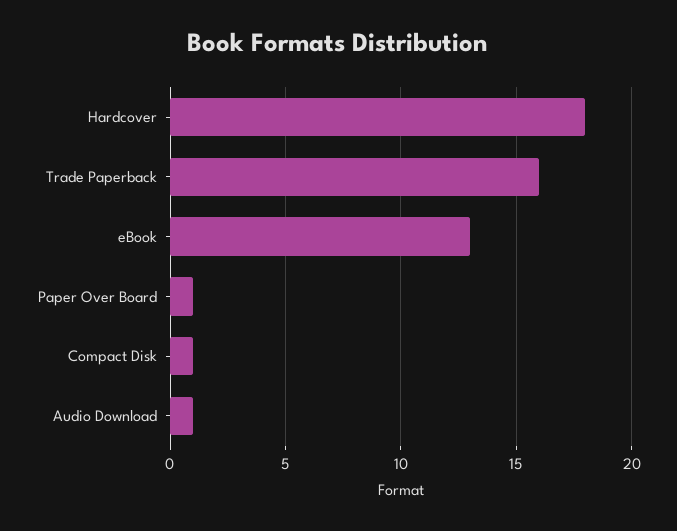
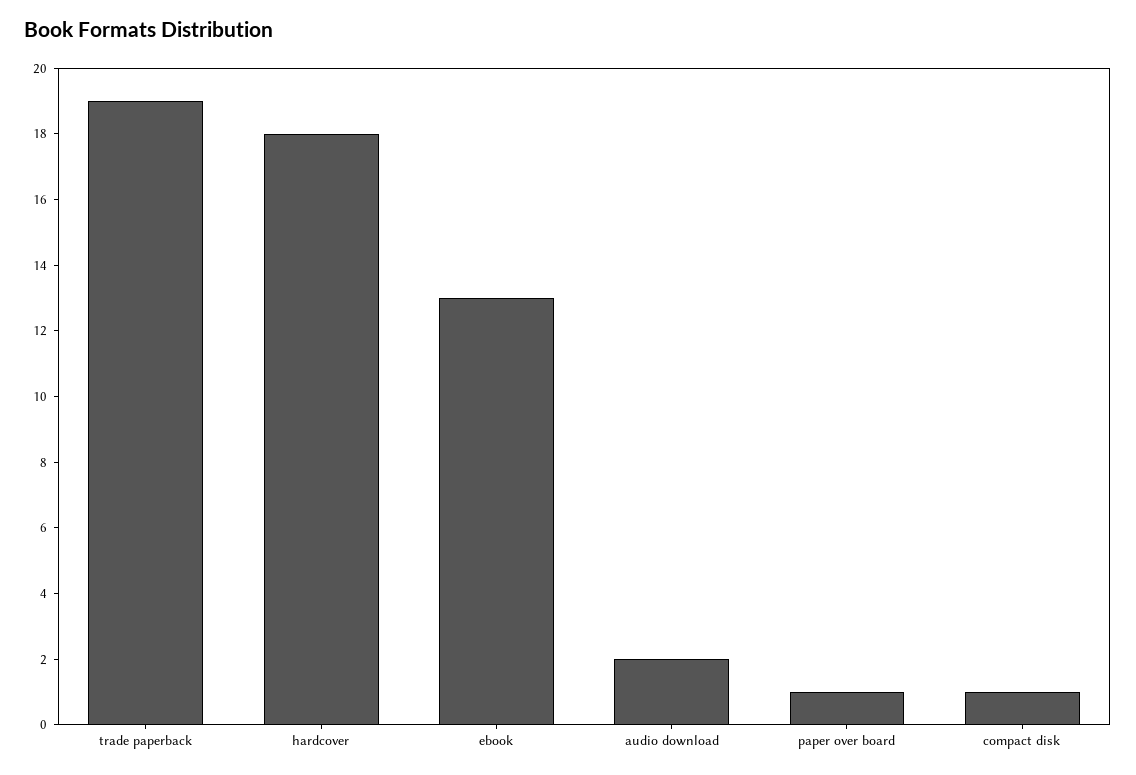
Trade Paperback: 16 -> 19
Audio Download: 1 -> 2

